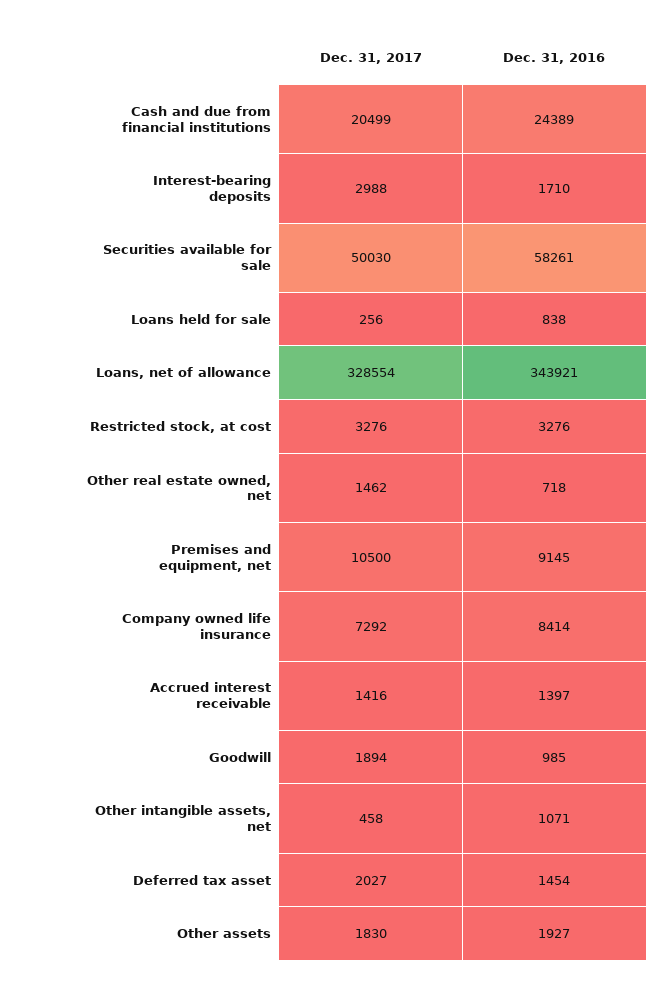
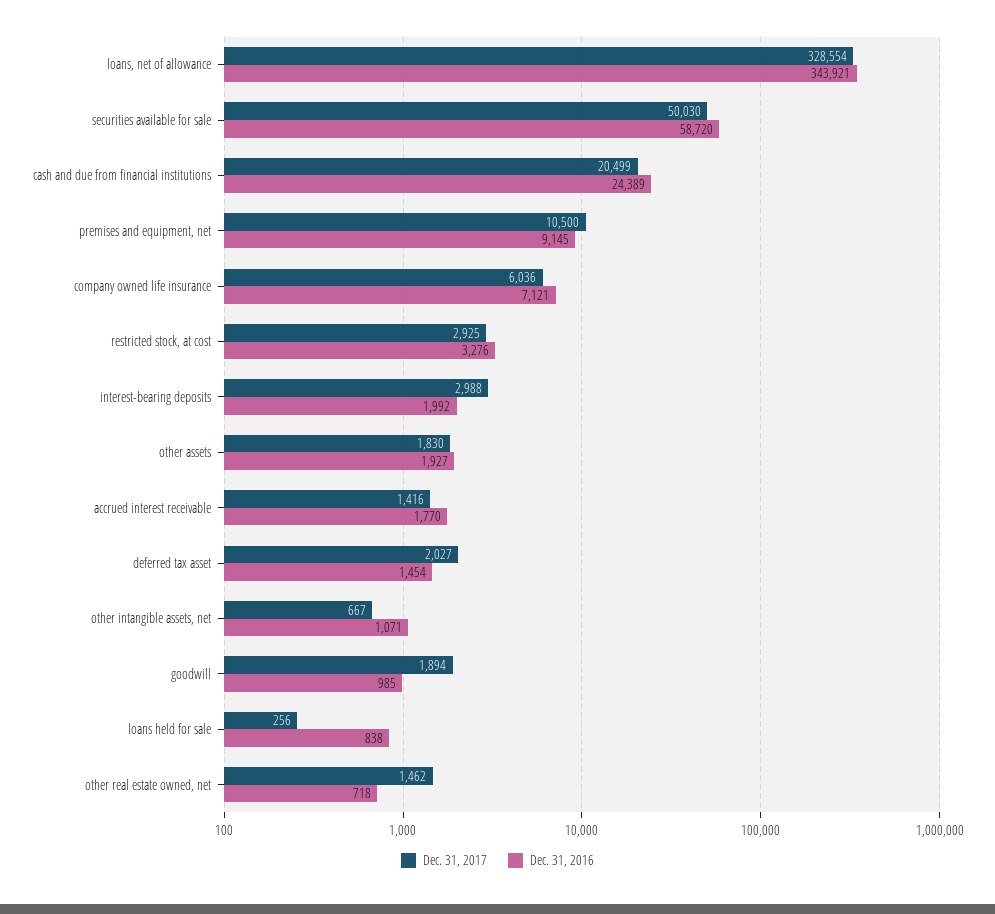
Dec. 31, 2016, Interest-bearing deposits: 1710 -> 1992
Dec. 31, 2016, Securities available for sale: 58261 -> 58720
Dec. 31, 2017, Restricted stock, at cost: 3276 -> 2925
Dec. 31, 2017, Company owned life insurance: 7292 -> 6036
Dec. 31, 2016, Company owned life insurance: 8414 -> 7121
Dec. 31, 2016, Accrued interest receivable: 1397 -> 1770
Dec. 31, 2017, Other intangible assets, net: 458 -> 667

